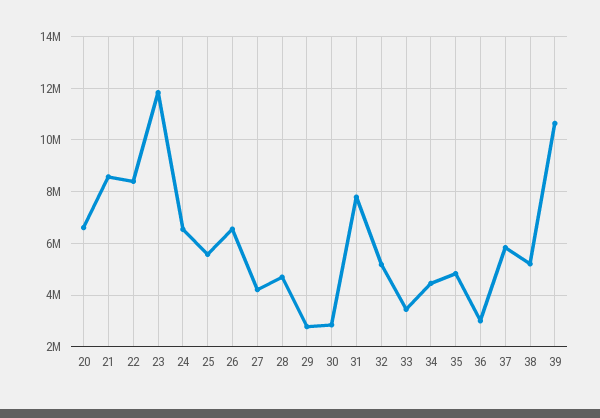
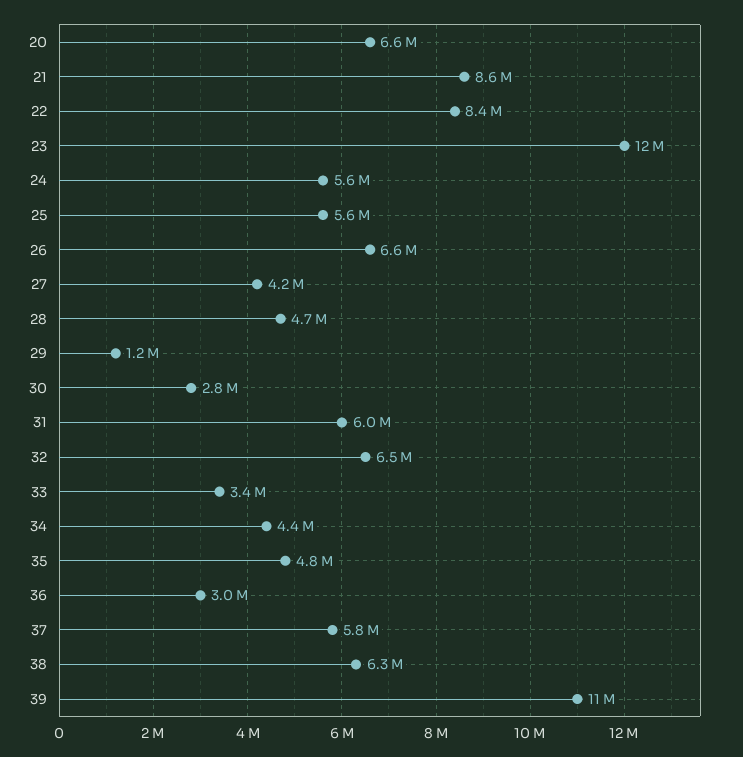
24: 6500000 -> 5600000
29: 2750000 -> 1200000
31: 7750000 -> 6000000
32: 5250000 -> 6500000
38: 5250000 -> 6300000

